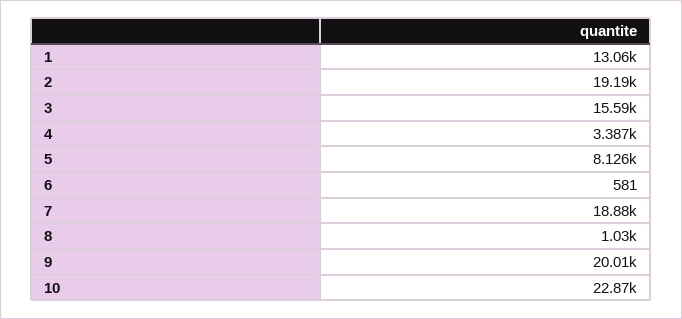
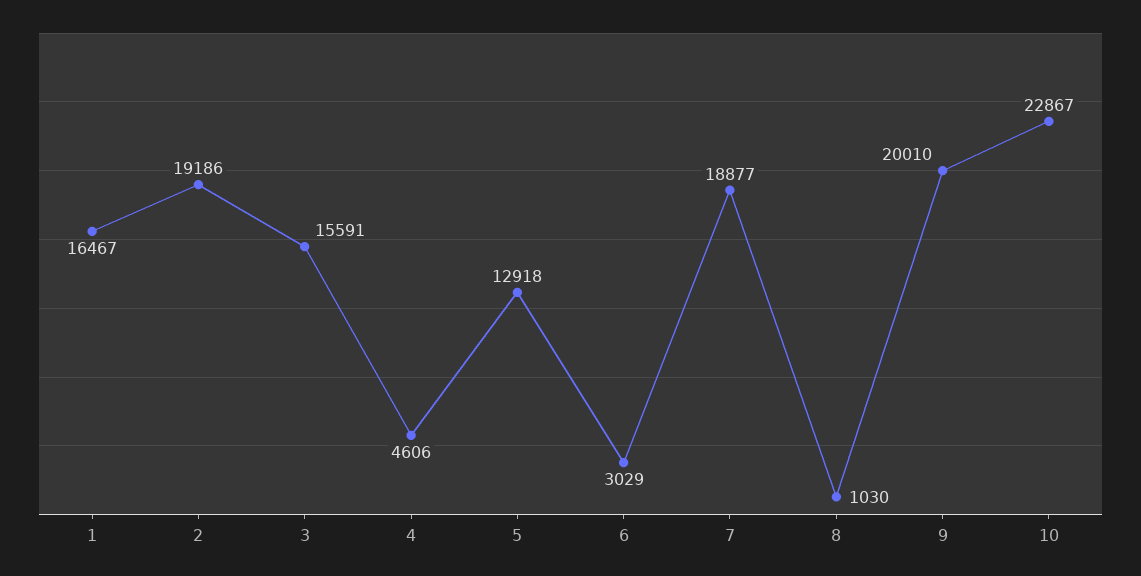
1: 13060 -> 16467
4: 3387 -> 4606
5: 8126 -> 12918
6: 581 -> 3029

